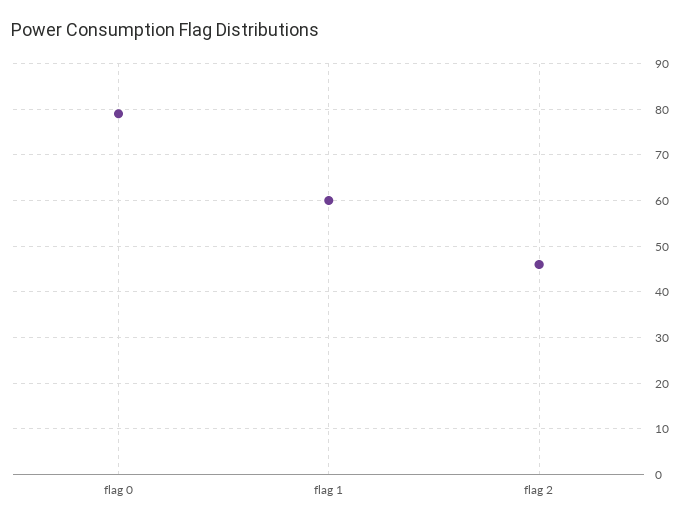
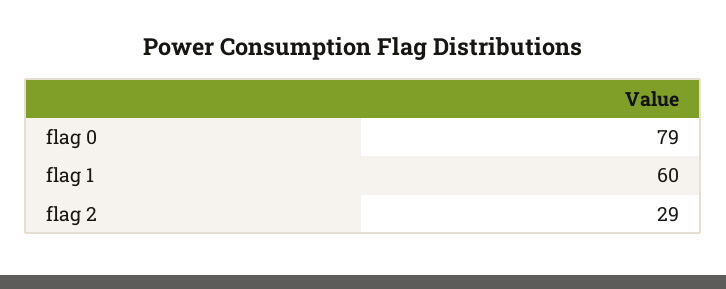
flag 2: 45 -> 29

